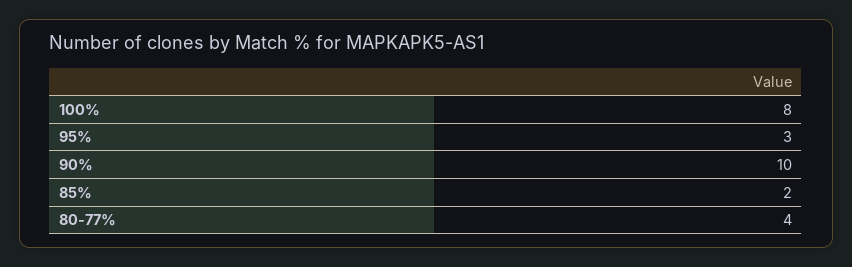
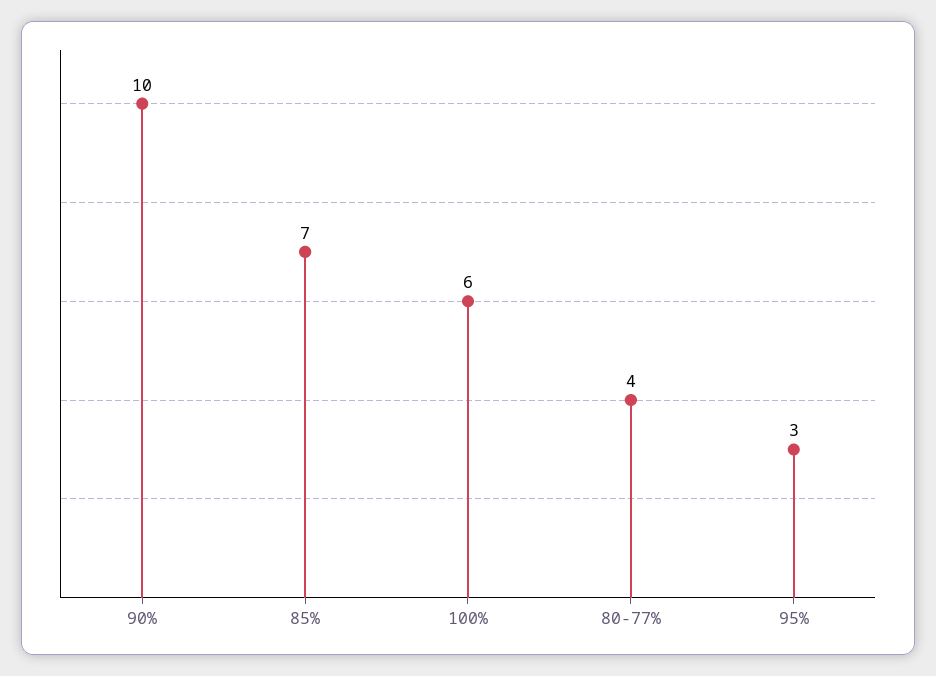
100%: 8 -> 6
85%: 2 -> 7

